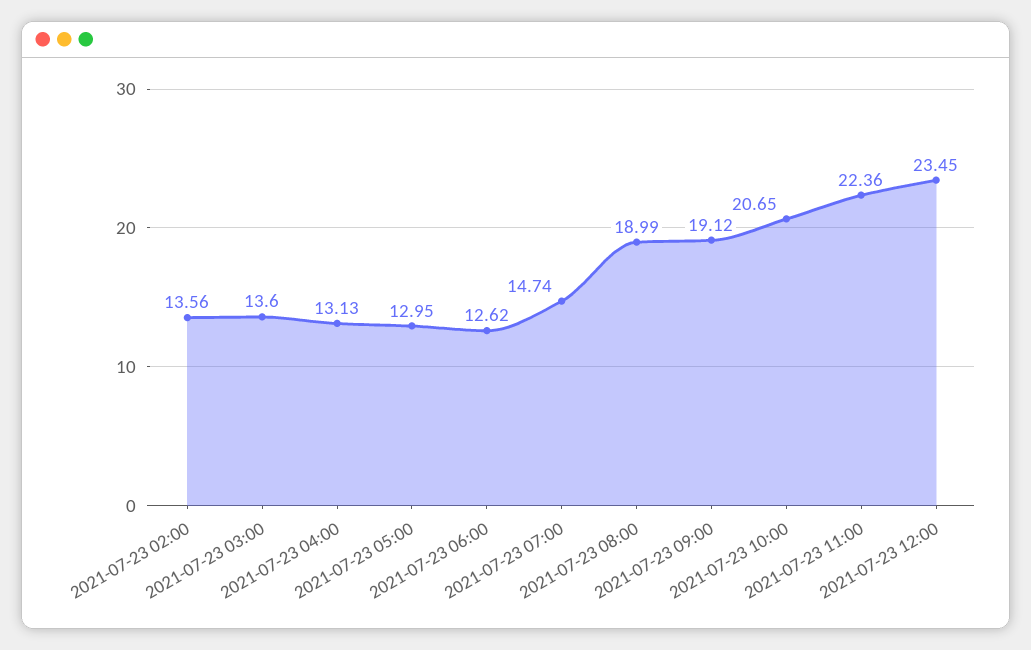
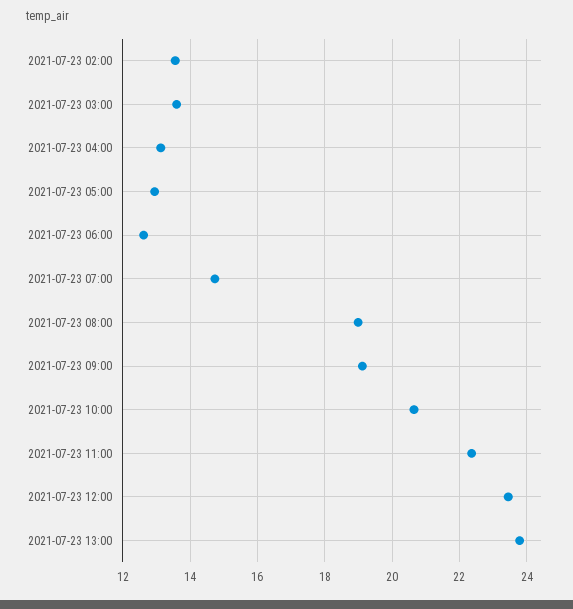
2021-07-23 13:00: none -> 23.8

